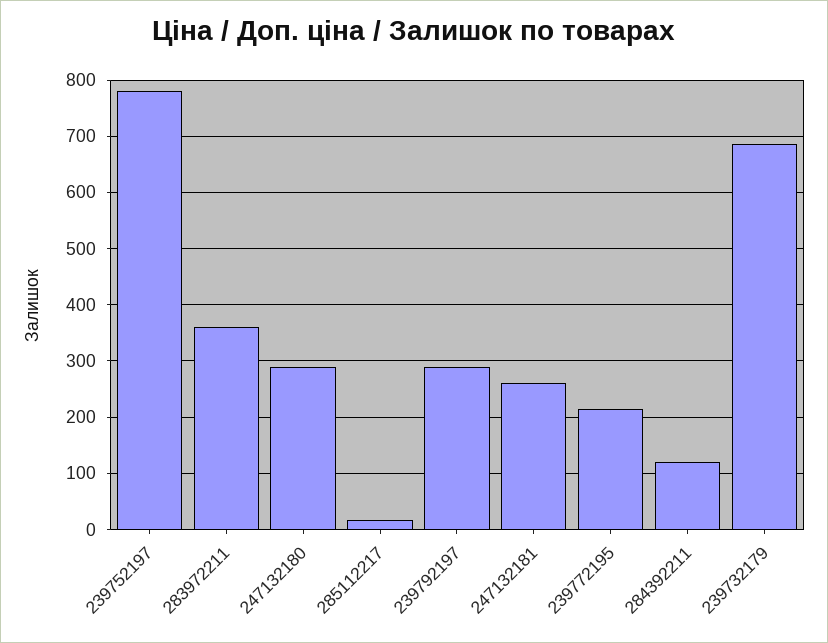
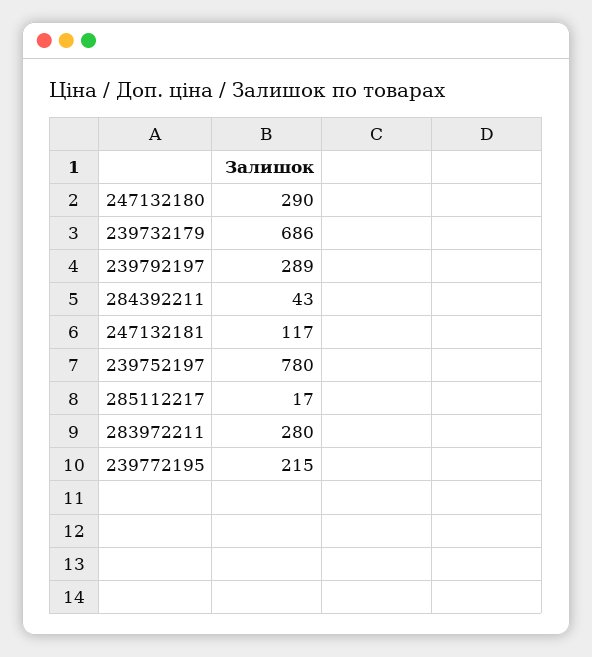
283972211: 360 -> 280
247132181: 260 -> 117
284392211: 120 -> 43

